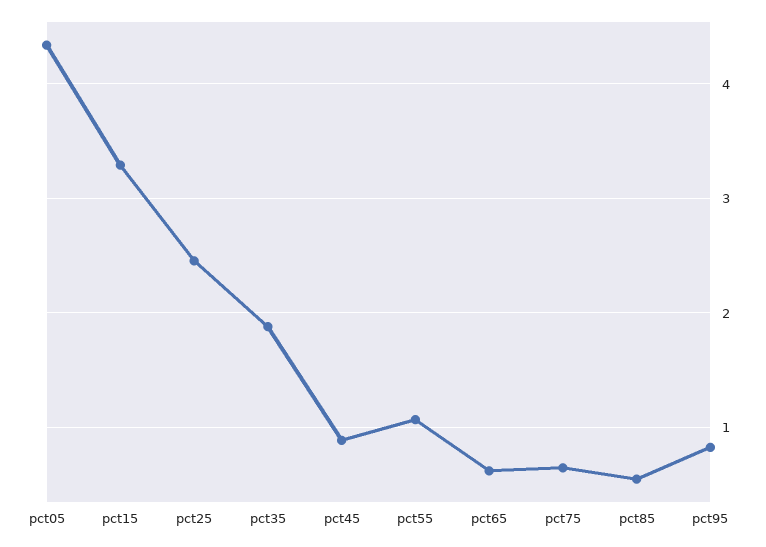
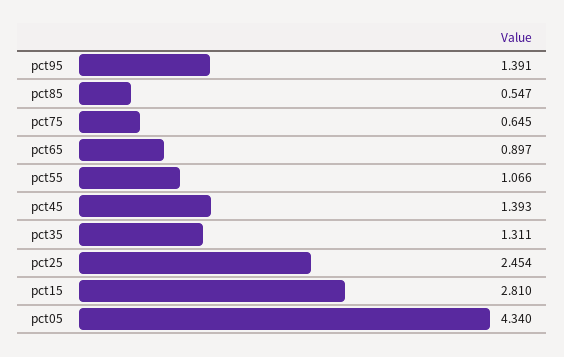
pct15: 3.3 -> 2.81
pct35: 1.9 -> 1.311
pct45: 0.9 -> 1.393
pct65: 0.6 -> 0.897
pct95: 0.8 -> 1.391

